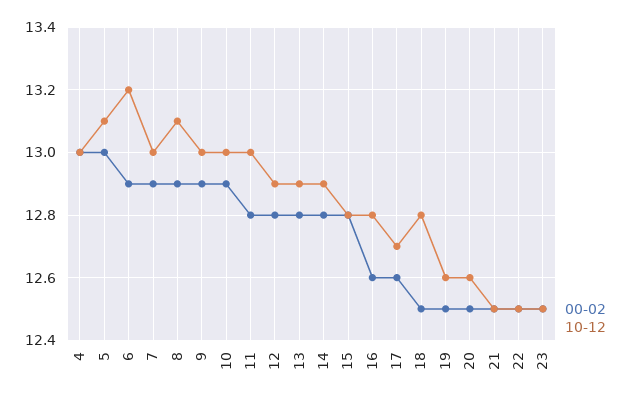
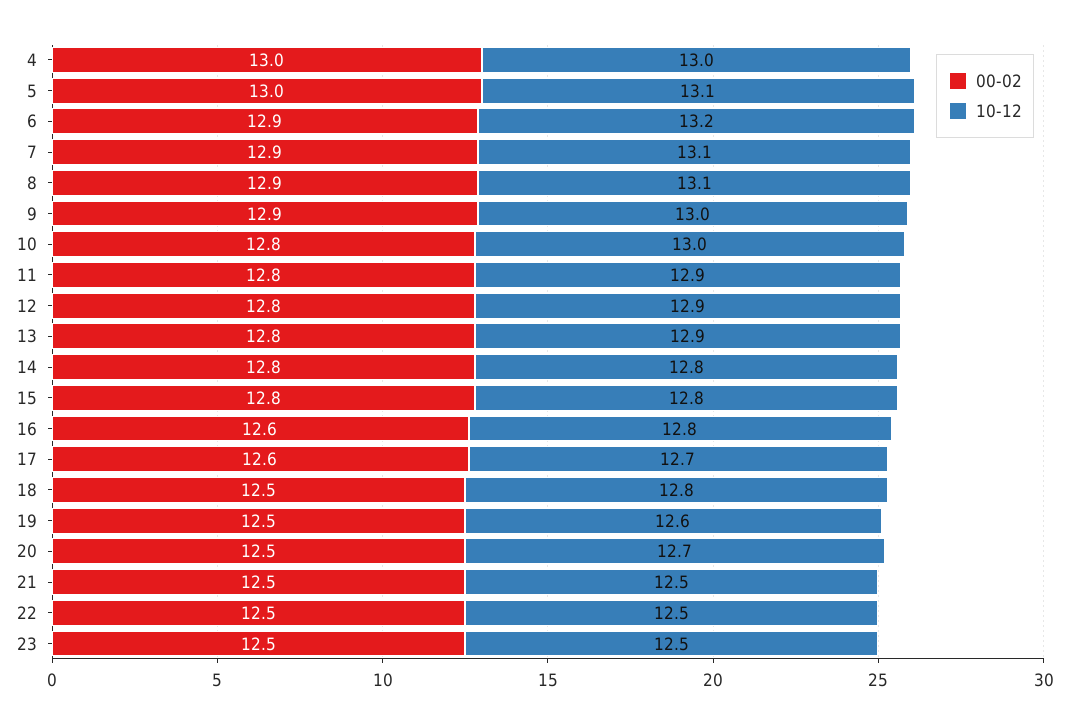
10-12, 7: 13 -> 13.1
00-02, 10: 12.9 -> 12.8
10-12, 11: 13 -> 12.9
10-12, 14: 12.9 -> 12.8
10-12, 20: 12.6 -> 12.7

